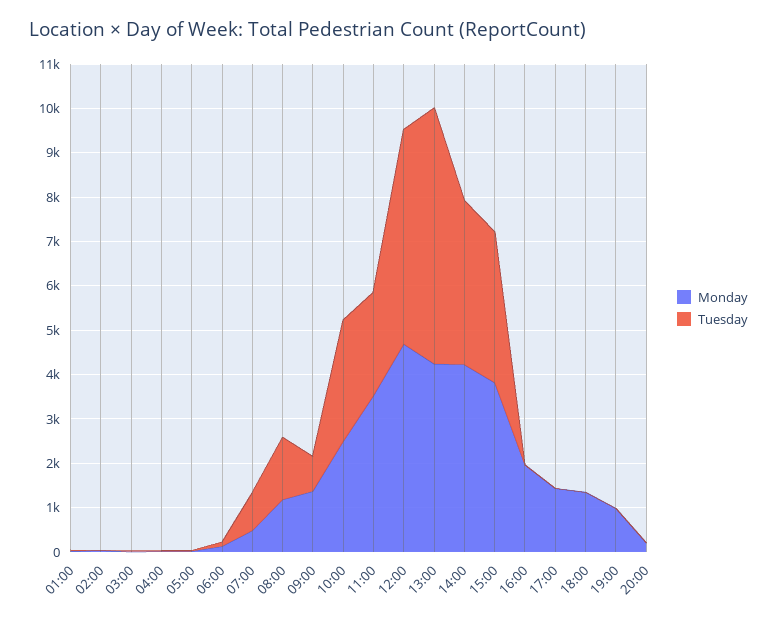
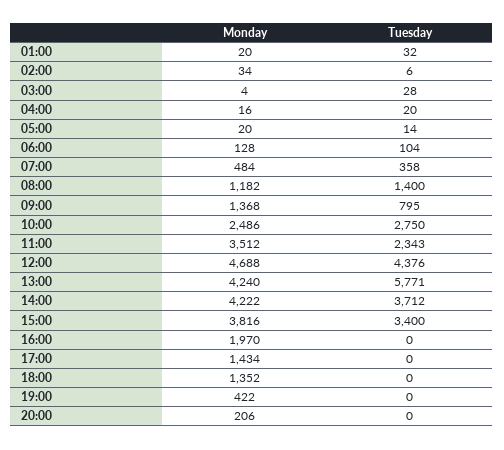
Tuesday, 07:00: 800 -> 358
Tuesday, 12:00: 4800 -> 4376
Monday, 19:00: 1000 -> 422

